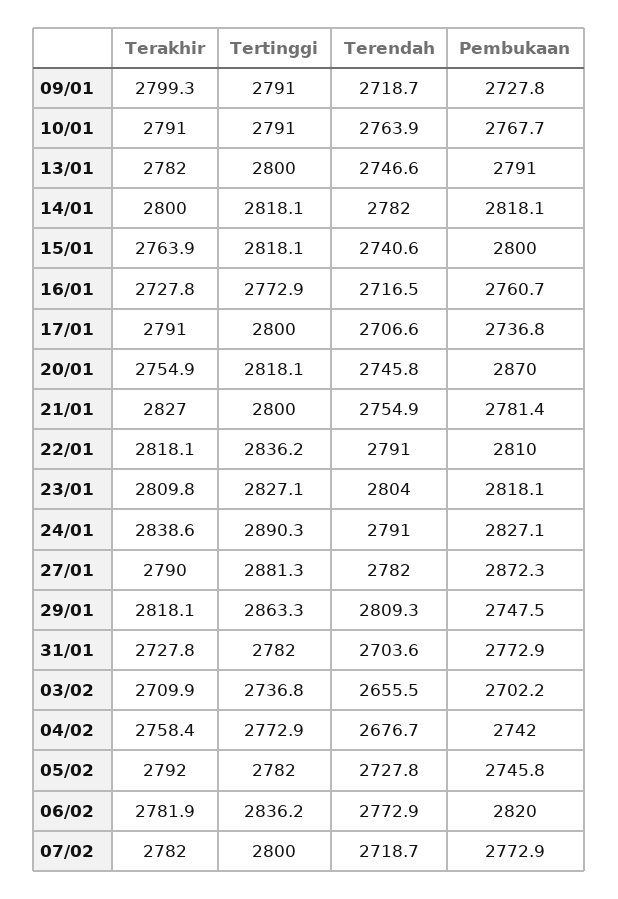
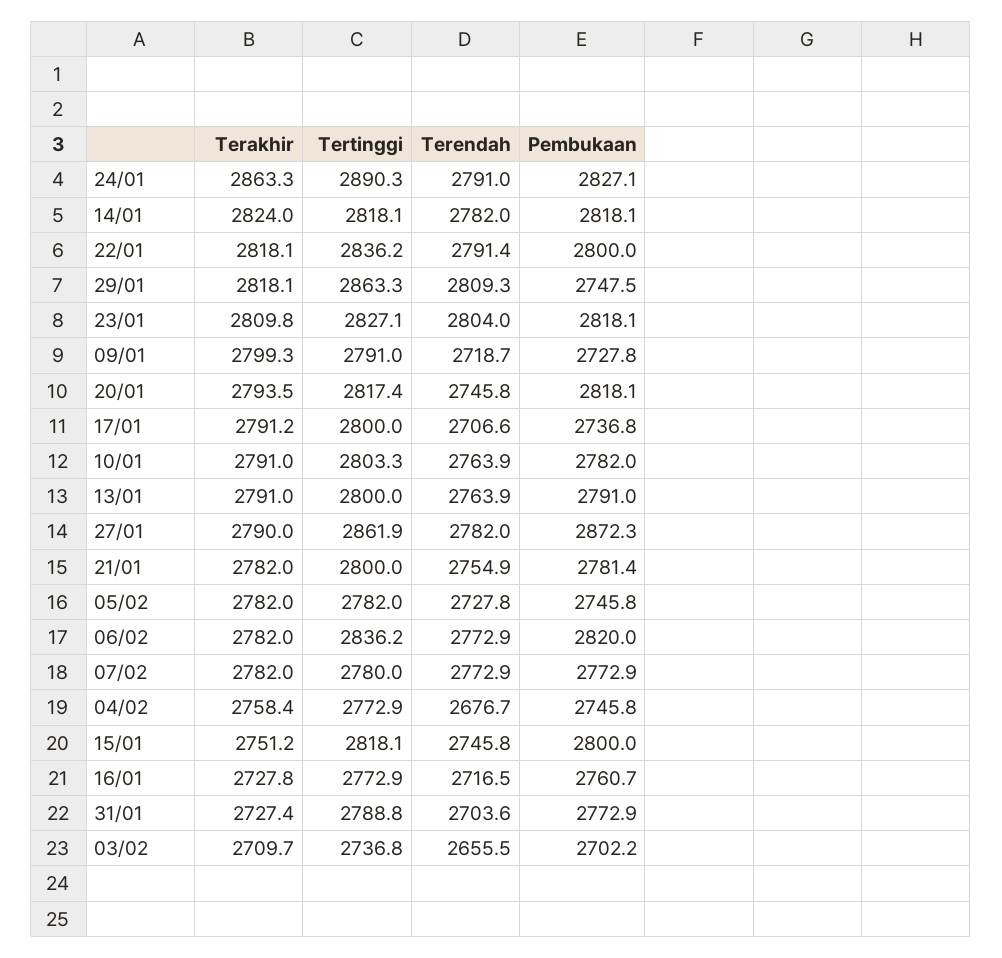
Tertinggi, 10/01: 2791 -> 2803.3
Pembukaan, 10/01: 2767.7 -> 2782
Terakhir, 13/01: 2782 -> 2791
Terendah, 13/01: 2746.6 -> 2763.9
Terakhir, 14/01: 2800 -> 2824
Terakhir, 15/01: 2763.9 -> 2751.2
Terendah, 15/01: 2740.6 -> 2745.8
Terakhir, 17/01: 2791 -> 2791.2
Terakhir, 20/01: 2754.9 -> 2793.5
Tertinggi, 20/01: 2818.1 -> 2817.4
Pembukaan, 20/01: 2870 -> 2818.1
Terakhir, 21/01: 2827 -> 2782
Terendah, 22/01: 2791 -> 2791.4
Pembukaan, 22/01: 2810 -> 2800
Terakhir, 24/01: 2838.6 -> 2863.3
Tertinggi, 27/01: 2881.3 -> 2861.9
Terakhir, 31/01: 2727.8 -> 2727.4
Tertinggi, 31/01: 2782 -> 2788.8
Terakhir, 03/02: 2709.9 -> 2709.7
Pembukaan, 04/02: 2742 -> 2745.8
Terakhir, 05/02: 2792 -> 2782
Terakhir, 06/02: 2781.9 -> 2782
Tertinggi, 07/02: 2800 -> 2780
Terendah, 07/02: 2718.7 -> 2772.9

